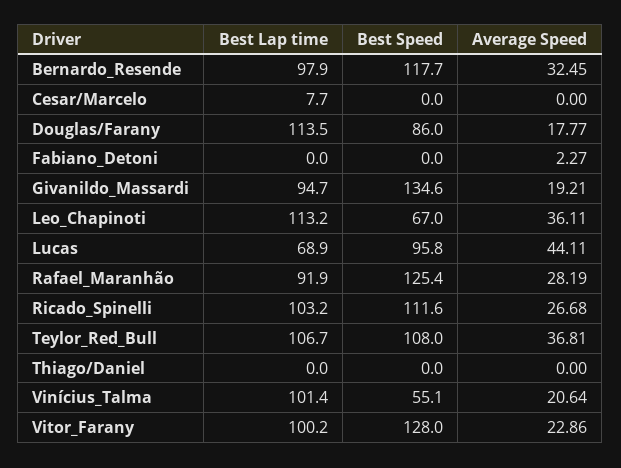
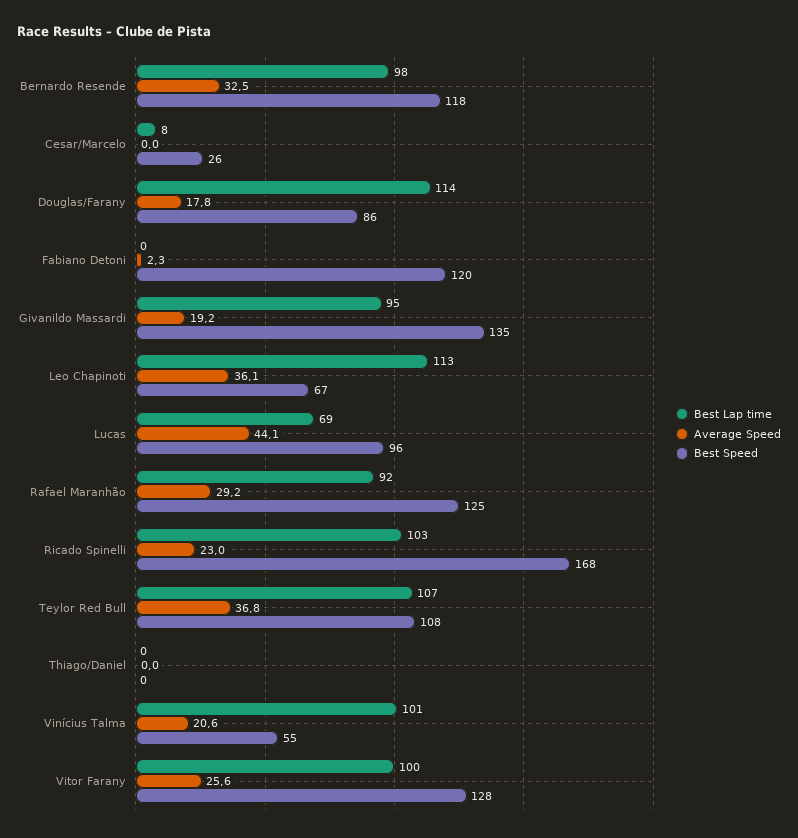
Best Speed, Cesar/Marcelo: 0 -> 26
Best Speed, Fabiano_Detoni: 0 -> 120
Average Speed, Rafael_Maranhão: 28.19 -> 29.2
Best Speed, Ricado_Spinelli: 111.6 -> 168
Average Speed, Ricado_Spinelli: 26.68 -> 23
Average Speed, Vitor_Farany: 22.86 -> 25.6

